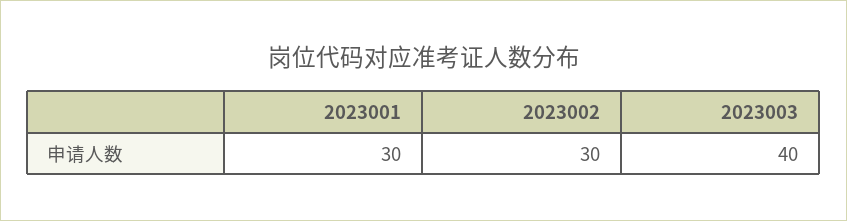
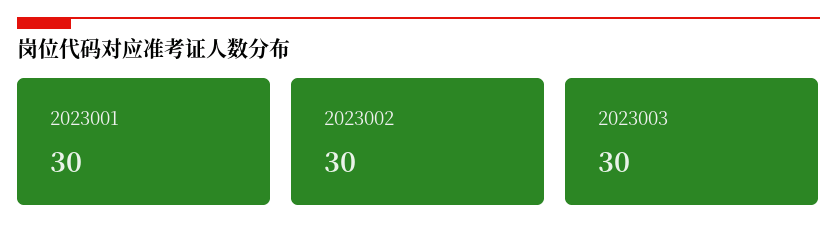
2023003: 40 -> 30

